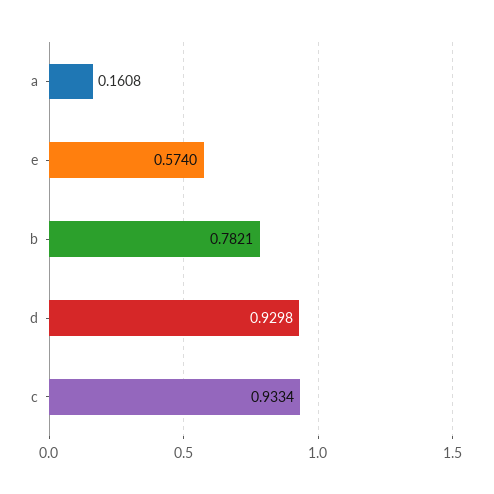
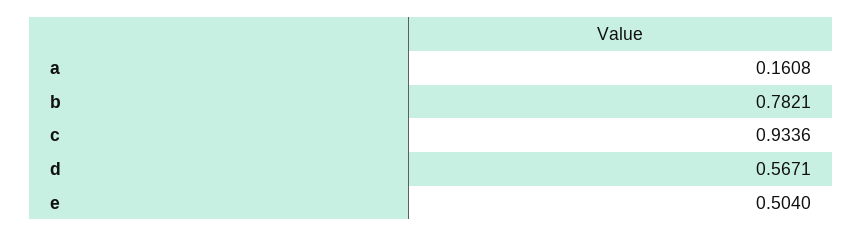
e: 0.574 -> 0.504
d: 0.9298 -> 0.5671
c: 0.9334 -> 0.9336

